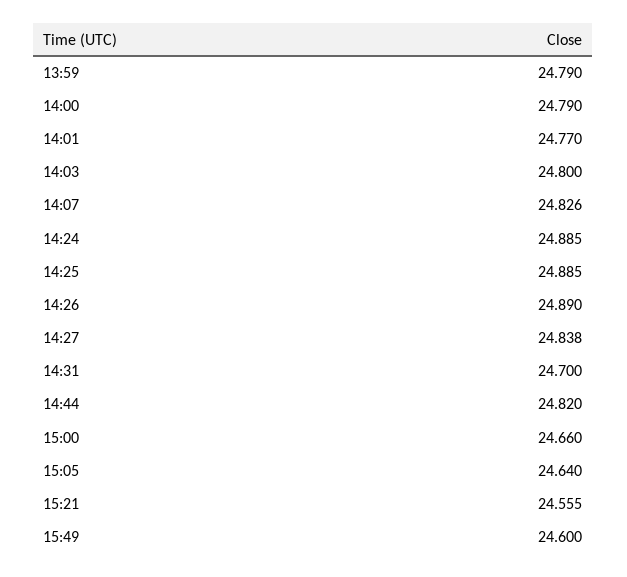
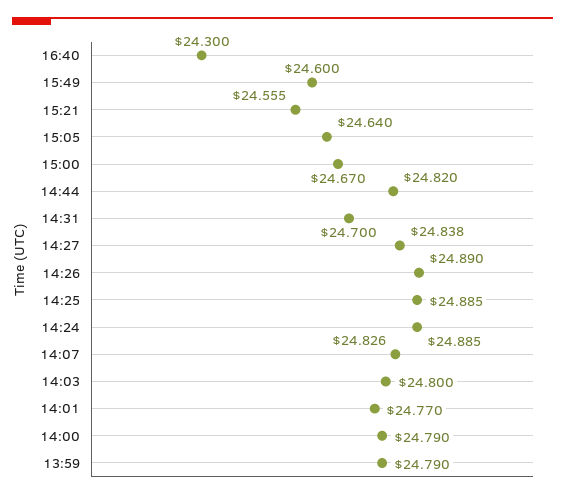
15:00: 24.66 -> 24.67
16:40: none -> 24.3

